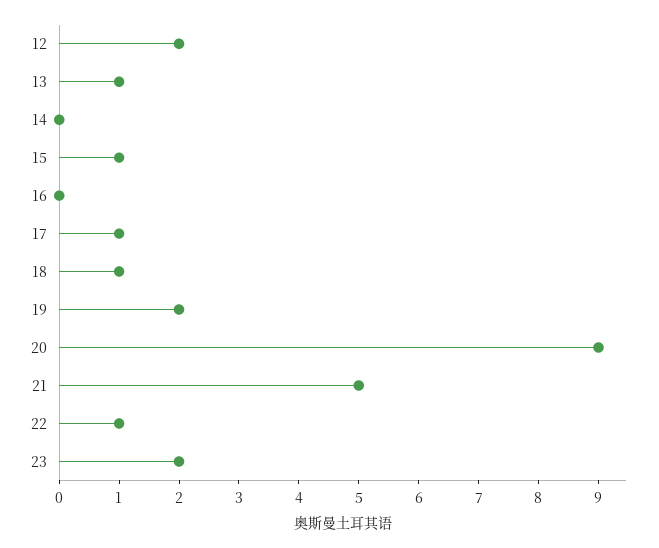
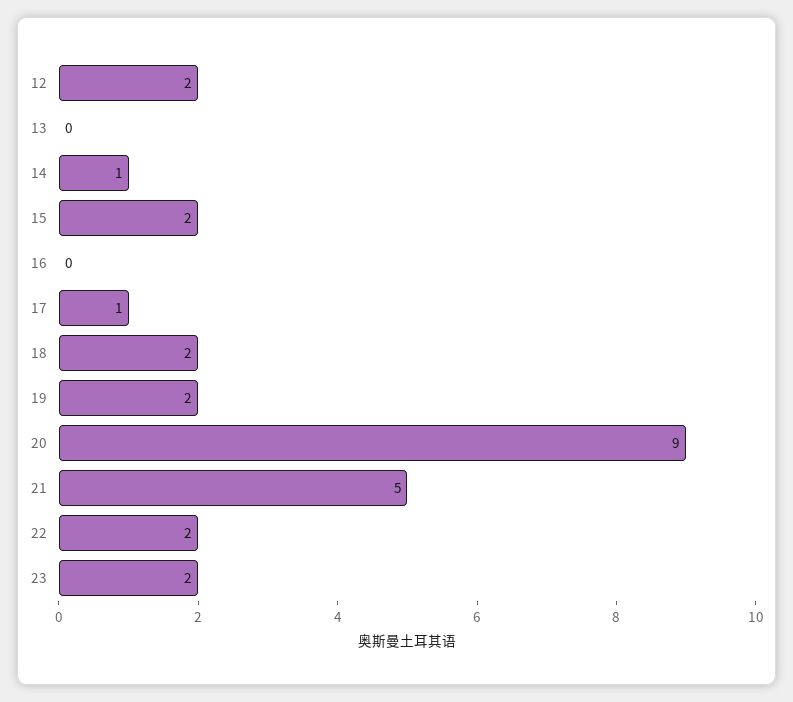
13: 1 -> 0
14: 0 -> 1
15: 1 -> 2
18: 1 -> 2
22: 1 -> 2

